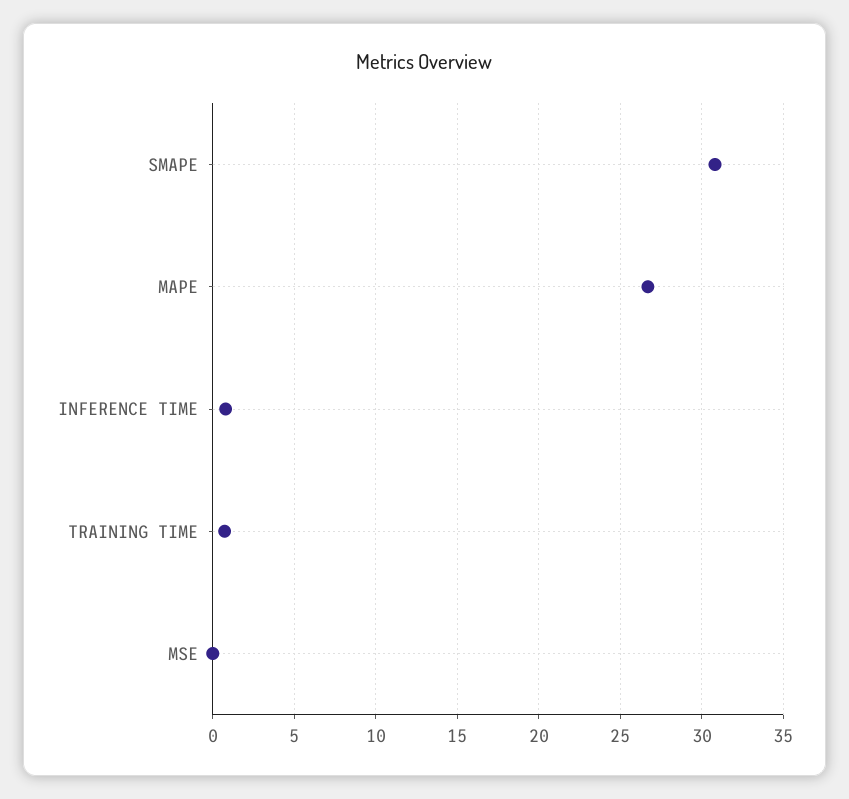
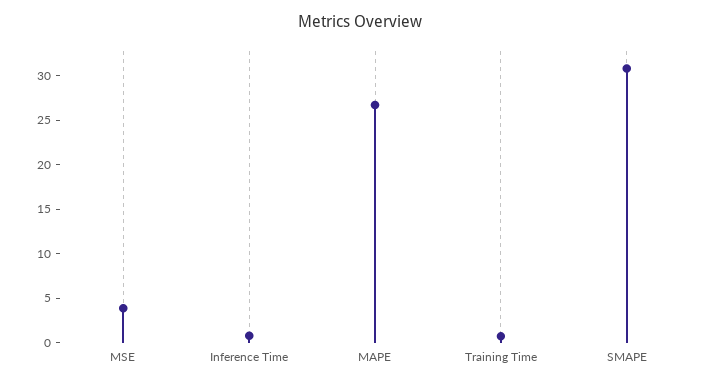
MSE: 0 -> 4

